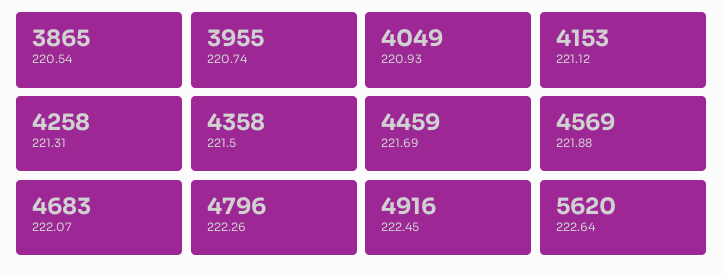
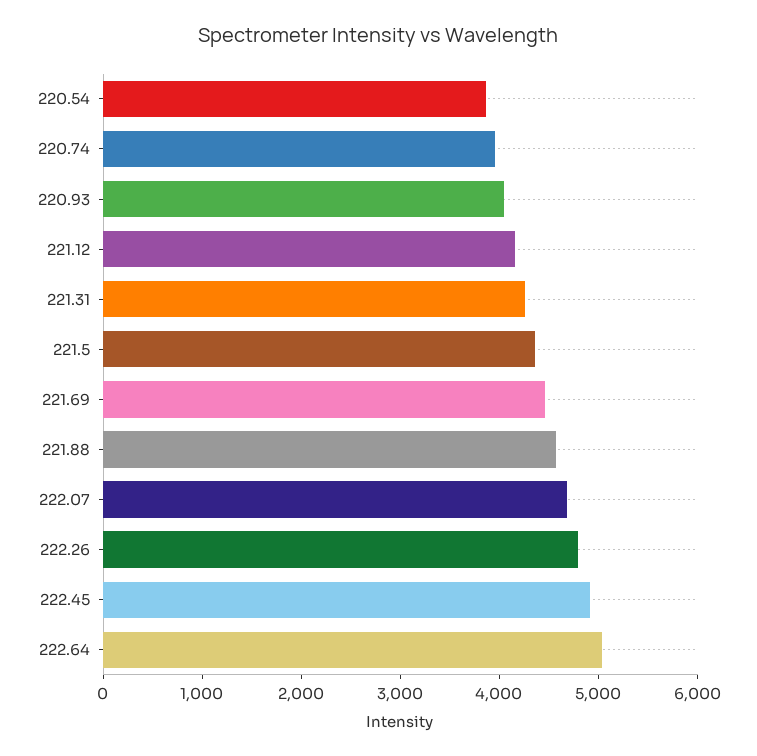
222.64: 5620 -> 5000

